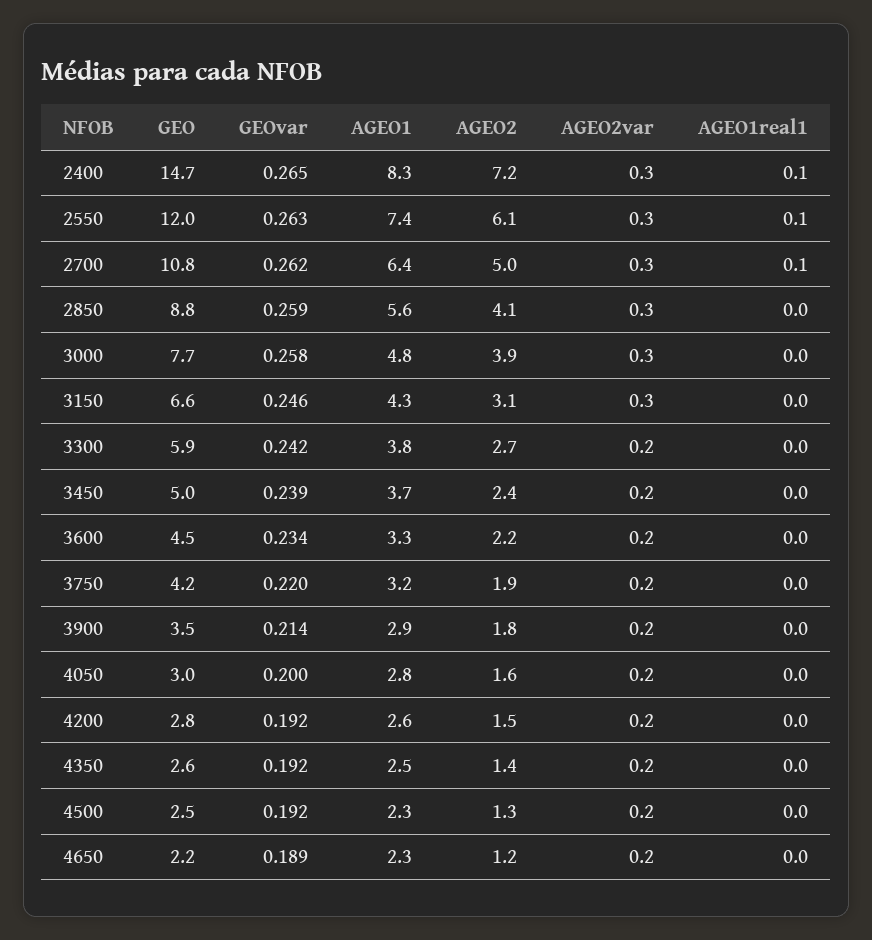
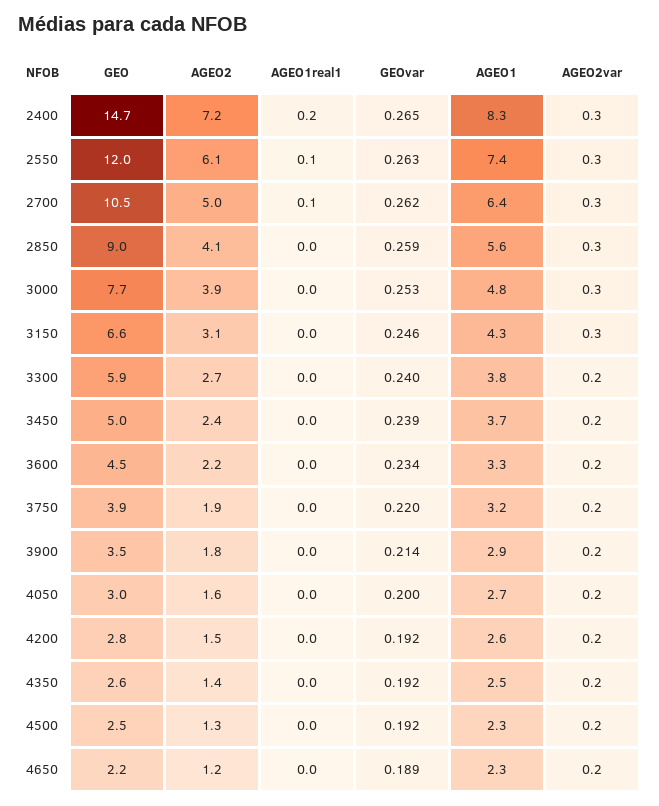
AGEO1real1, 2400: 0.1 -> 0.2
GEO, 2700: 10.8 -> 10.5
GEO, 2850: 8.8 -> 9
GEOvar, 3000: 0.258 -> 0.253
GEOvar, 3300: 0.242 -> 0.24
GEO, 3750: 4.2 -> 3.9
AGEO1, 4050: 2.8 -> 2.7

